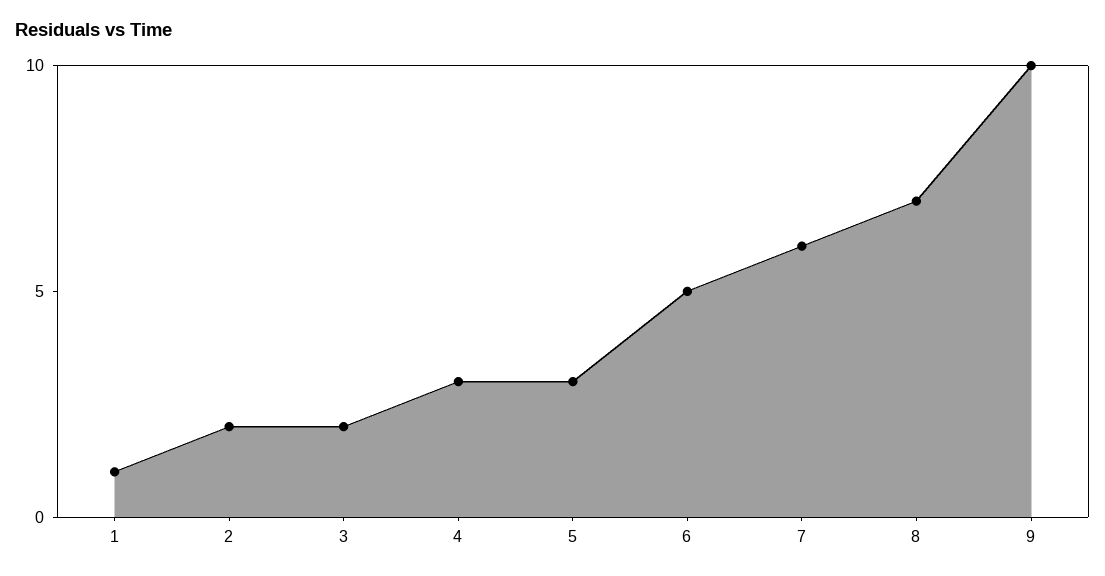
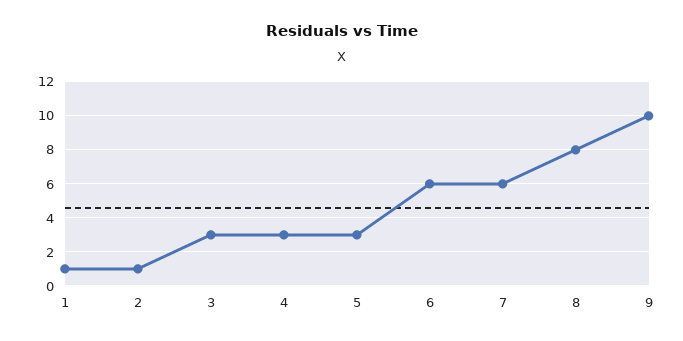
2: 2 -> 1
3: 2 -> 3
6: 5 -> 6
8: 7 -> 8

